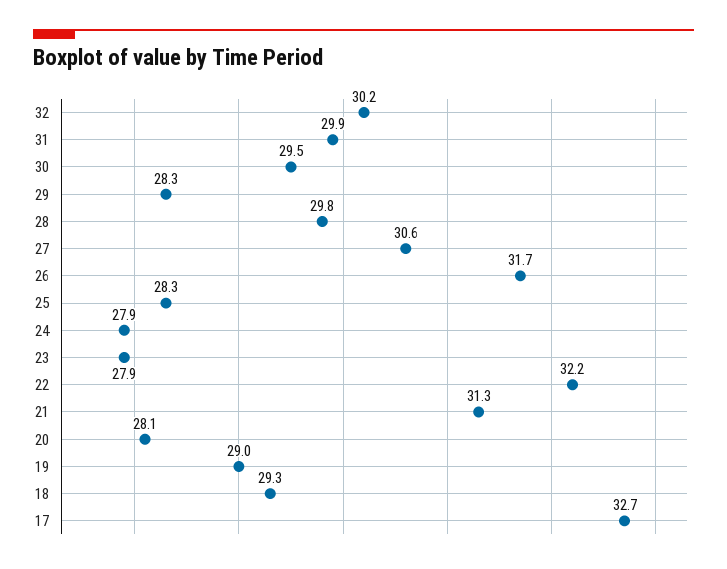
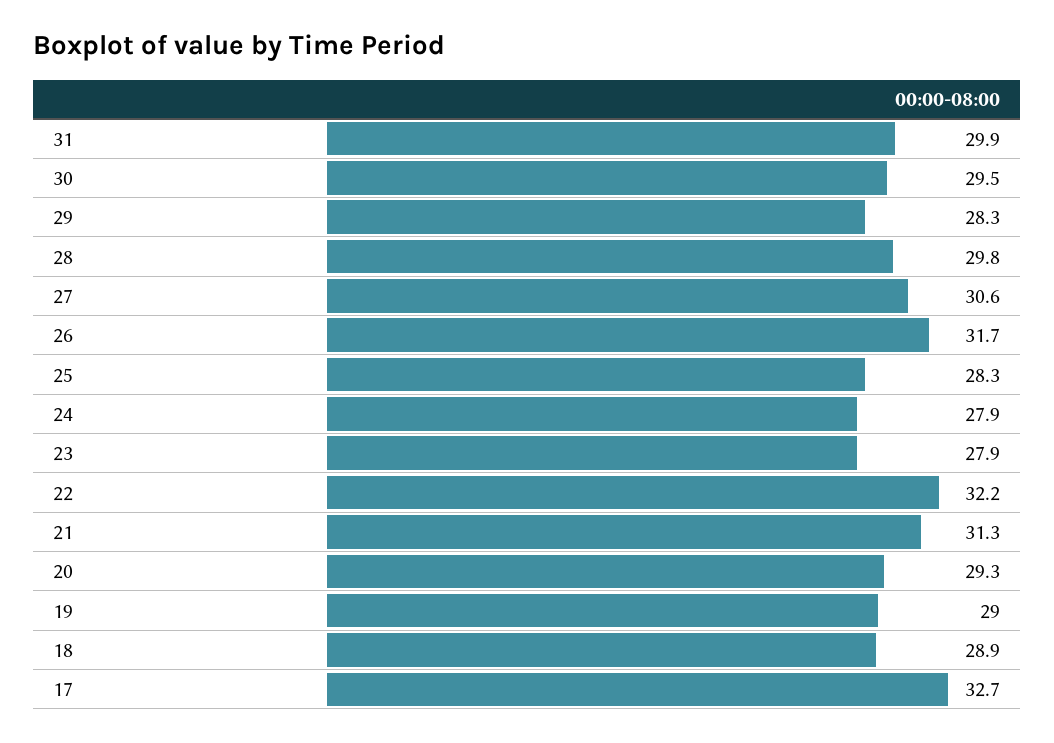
32: 30.2 -> none
20: 28.1 -> 29.3
18: 29.3 -> 28.9

